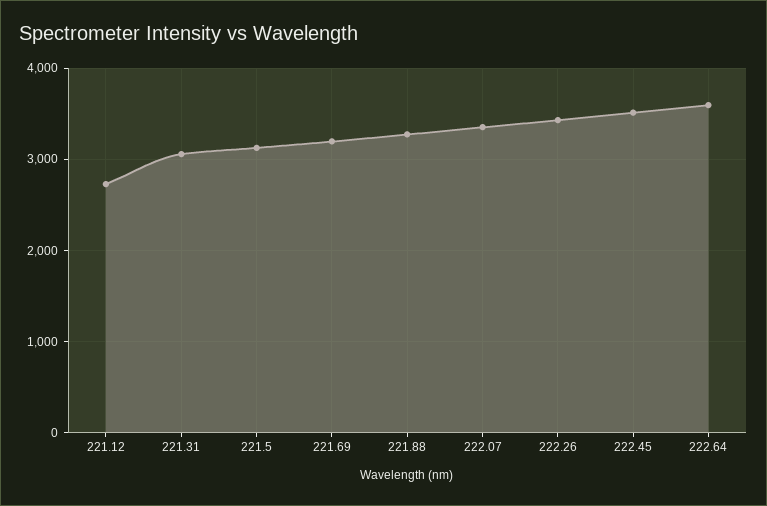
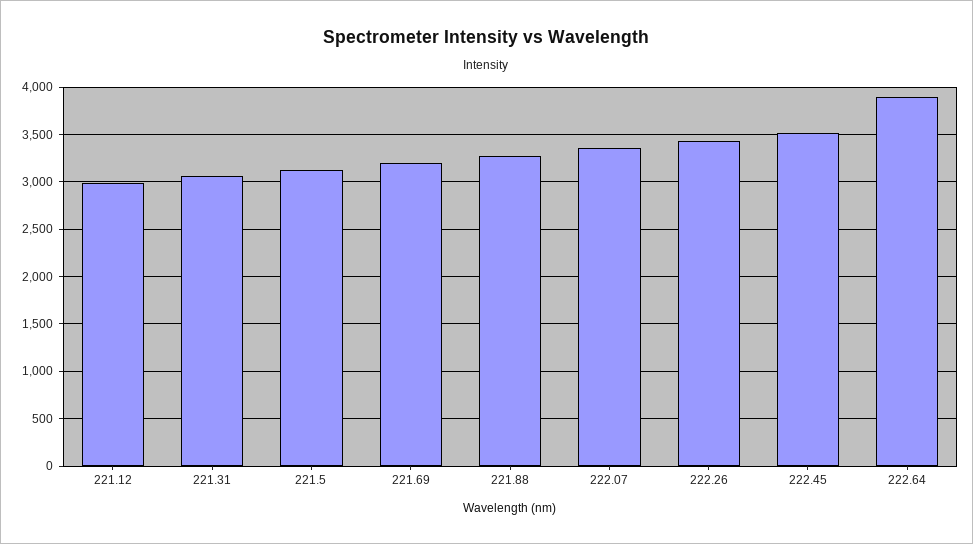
221.12: 2700 -> 3000
222.64: 3600 -> 3900

